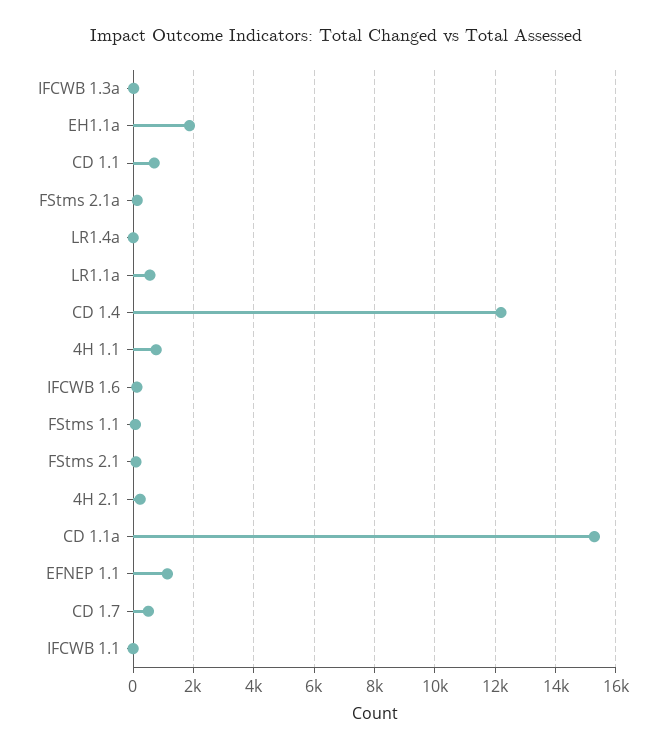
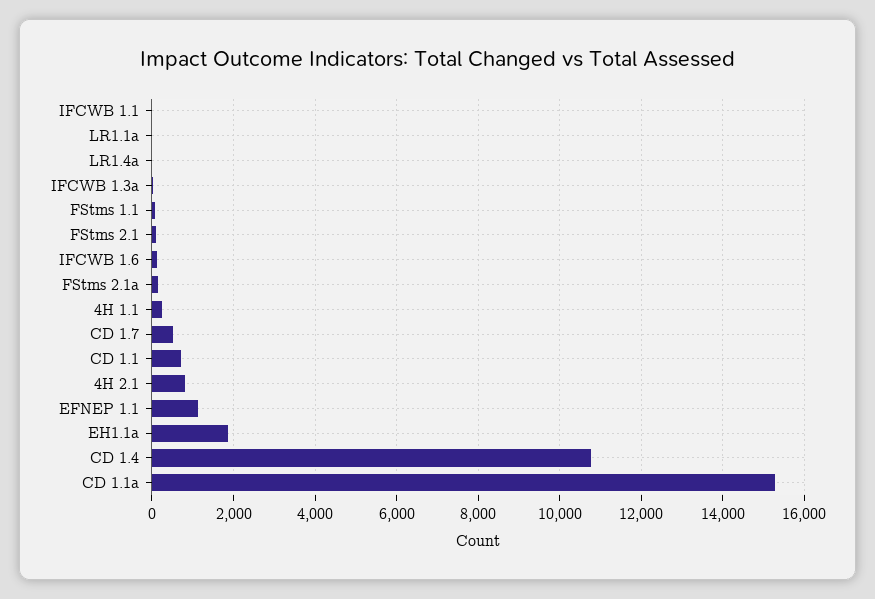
LR1.1a: 600 -> 0
CD 1.4: 12200 -> 10800
4H 1.1: 800 -> 200
4H 2.1: 200 -> 800

